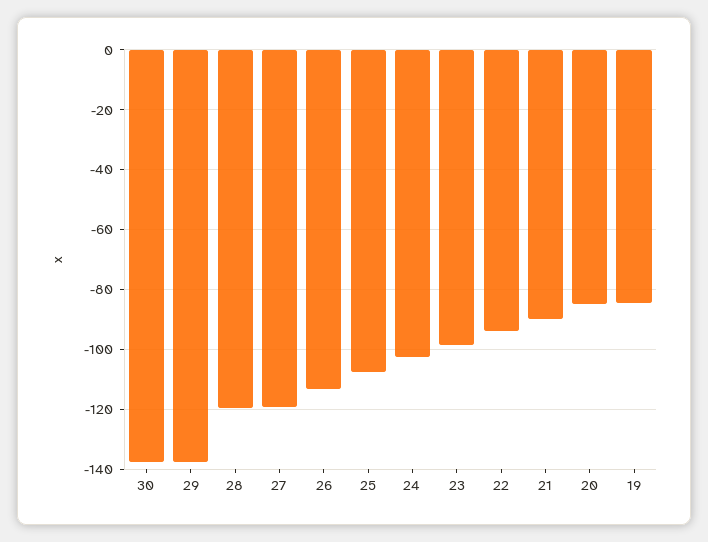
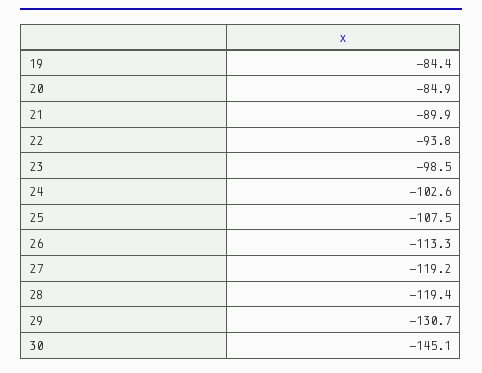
30: -137.5 -> -145.1
29: -137.5 -> -130.7

